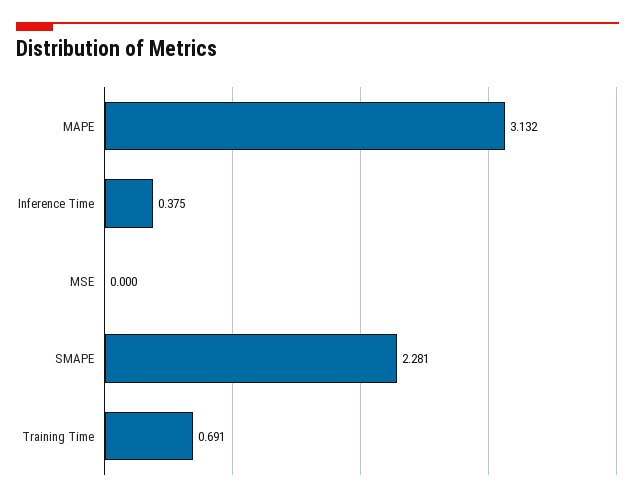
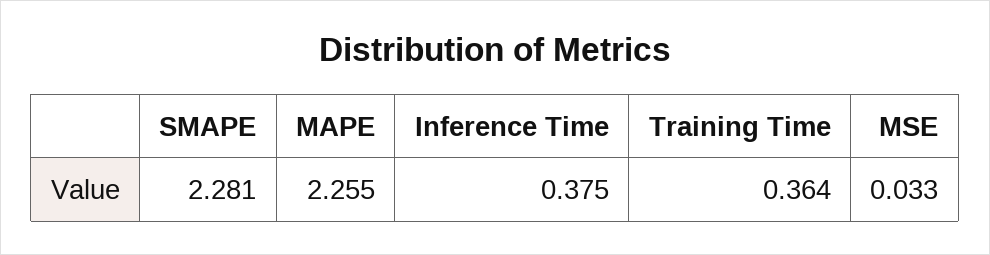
MAPE: 3.132 -> 2.255
MSE: 0 -> 0.033
Training Time: 0.691 -> 0.364

